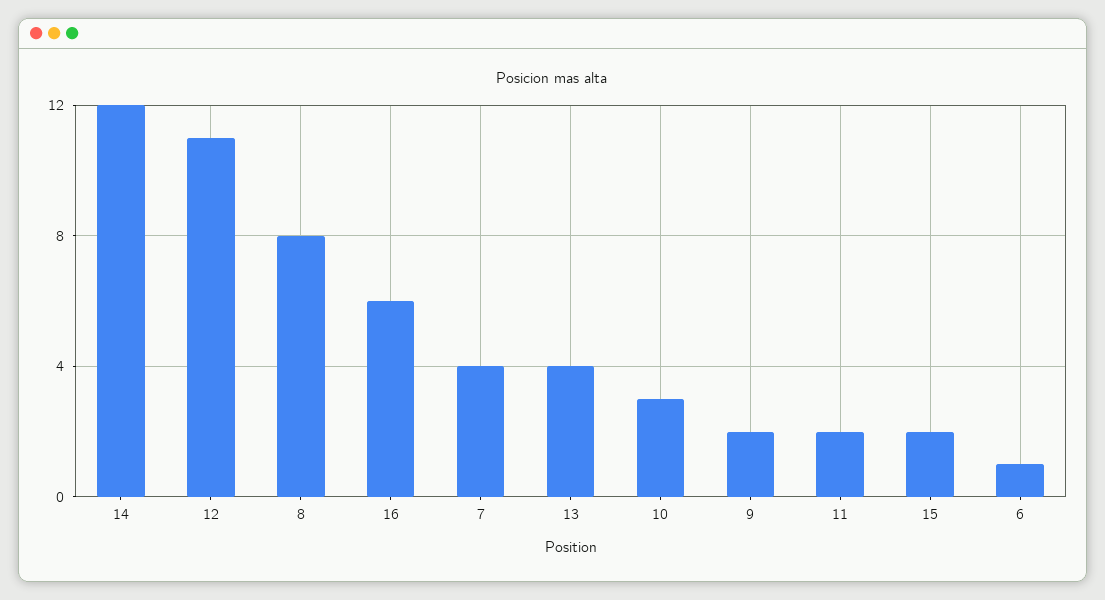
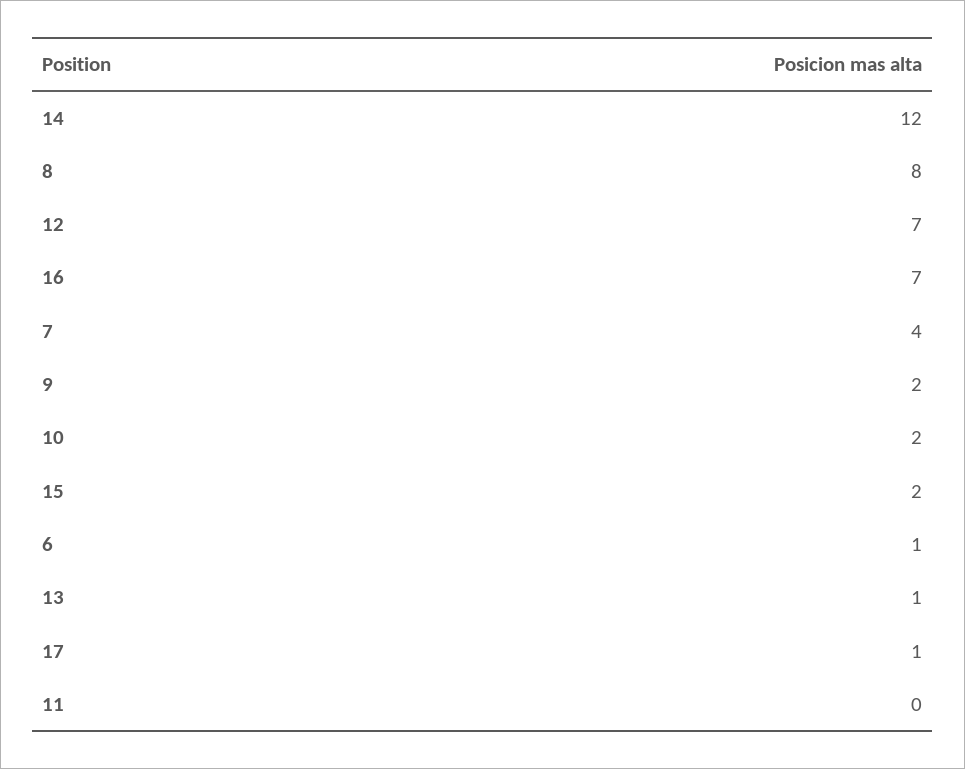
12: 11 -> 7
16: 6 -> 7
13: 4 -> 1
10: 3 -> 2
11: 2 -> 0
17: none -> 1

